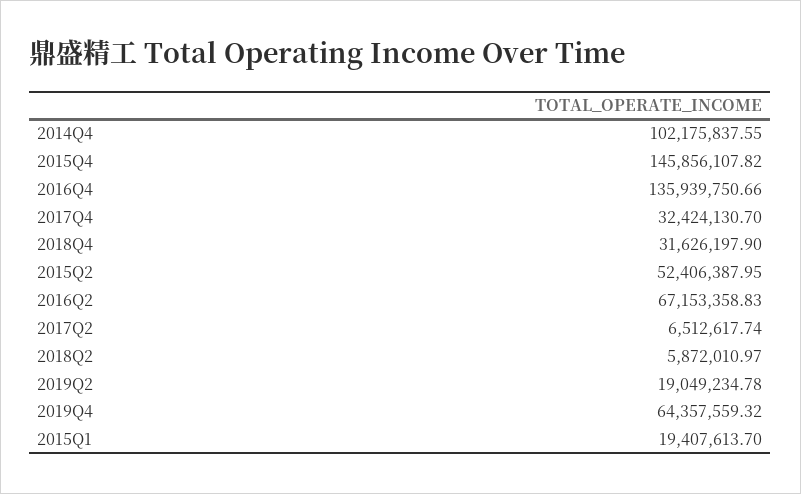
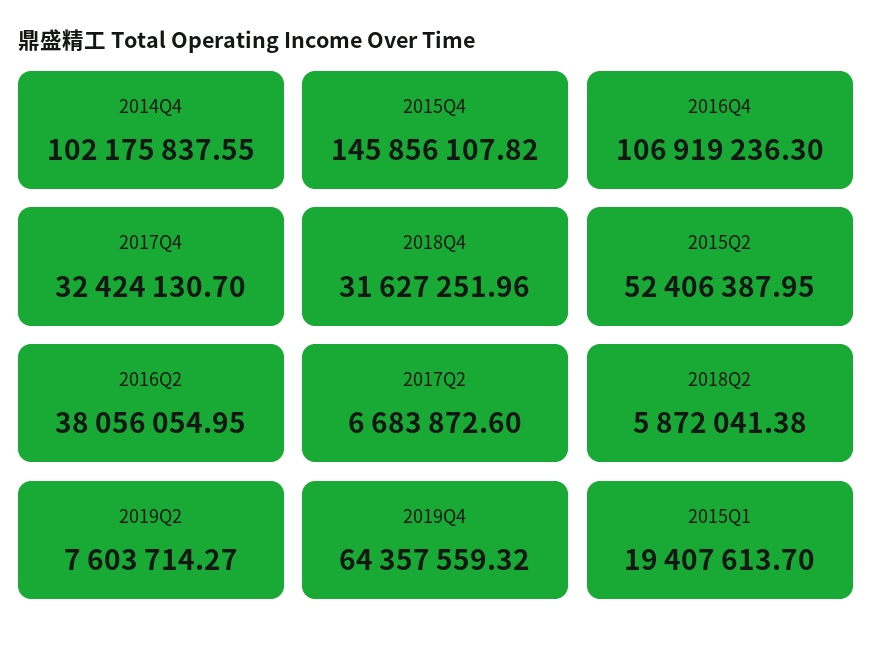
2016Q4: 135939750.66 -> 106919236.3
2018Q4: 31626197.9 -> 31627251.96
2016Q2: 67153358.83 -> 38056054.95
2017Q2: 6512617.74 -> 6683872.6
2018Q2: 5872010.97 -> 5872041.38
2019Q2: 19049234.78 -> 7603714.27

